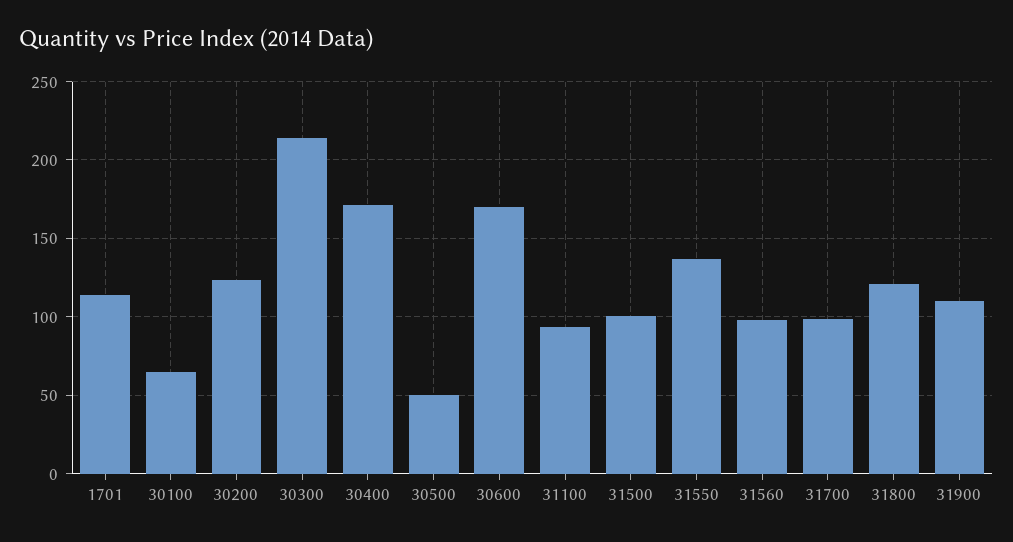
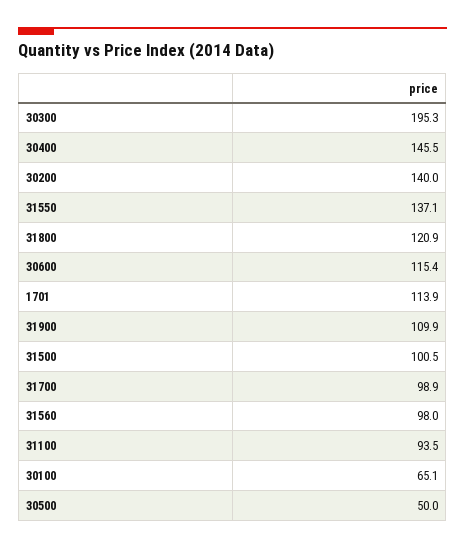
30200: 125 -> 140
30300: 215 -> 195.3
30400: 170 -> 145.5
30600: 170 -> 115.4

